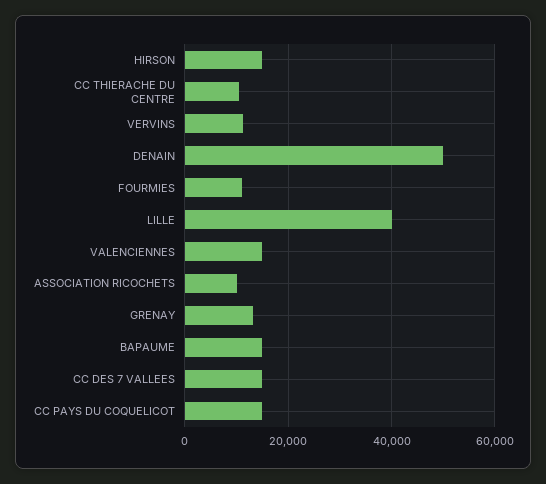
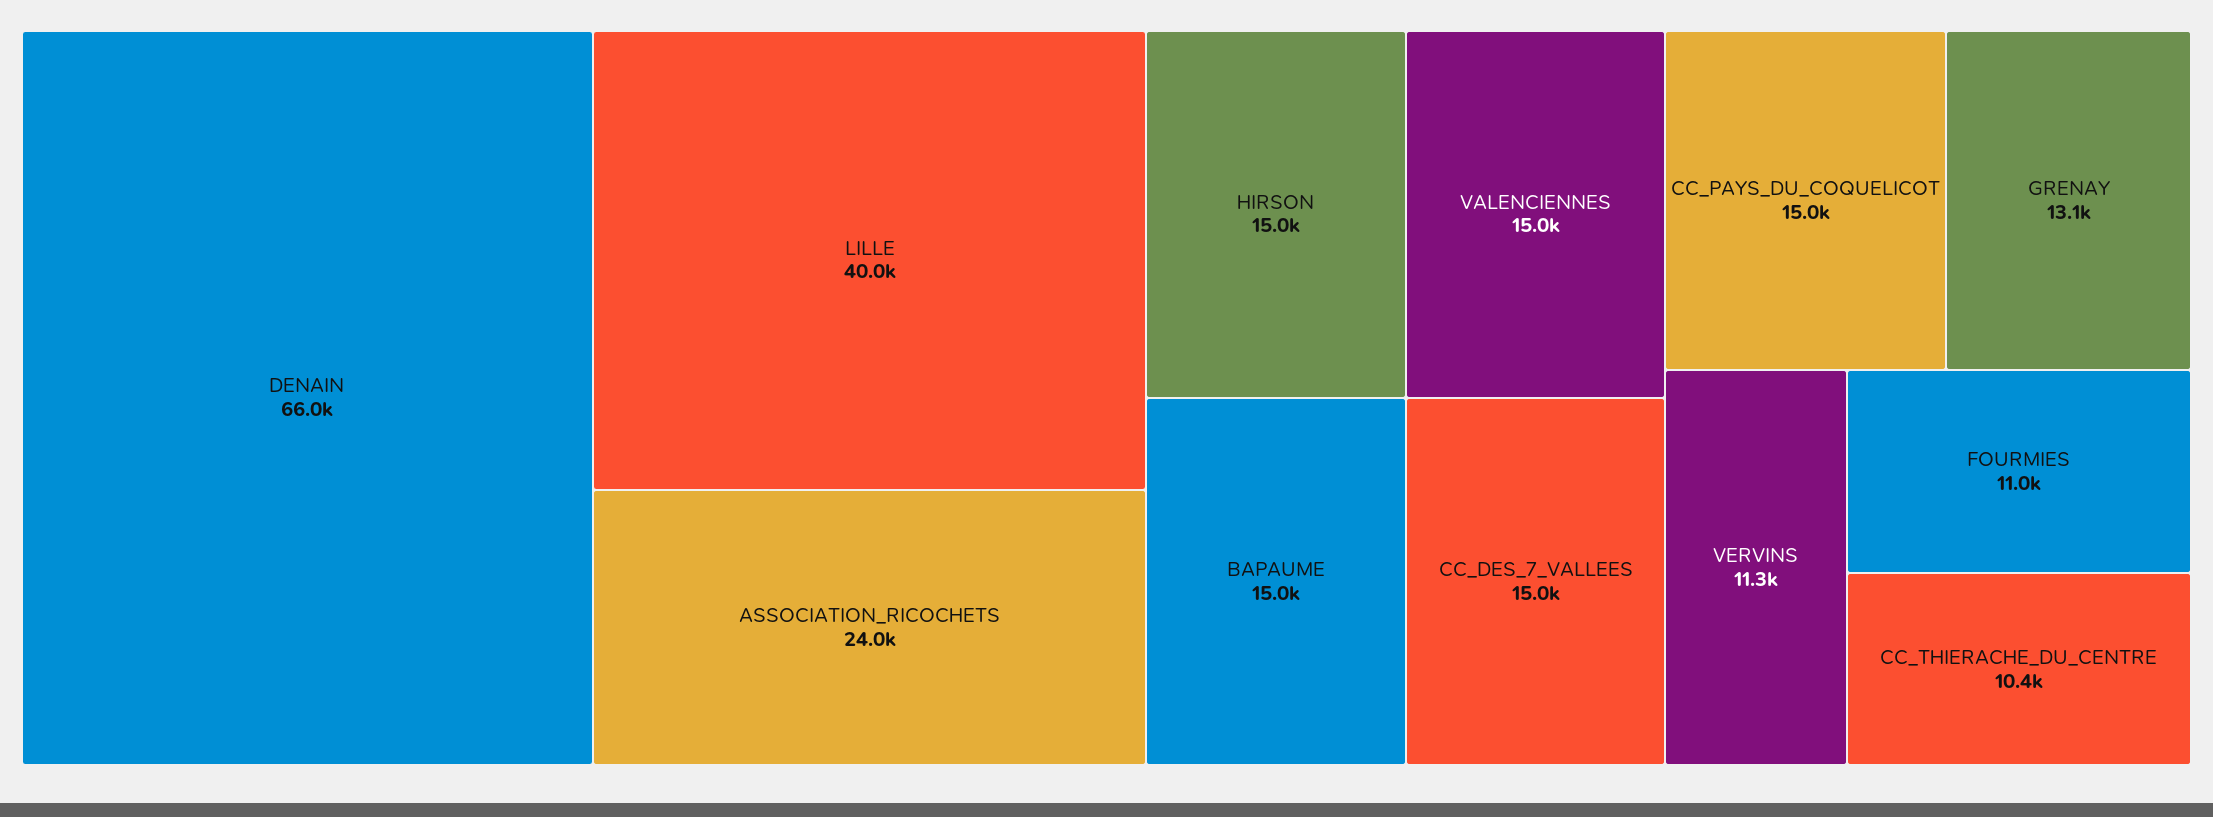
DENAIN: 50000 -> 66000
ASSOCIATION RICOCHETS: 10000 -> 24000

